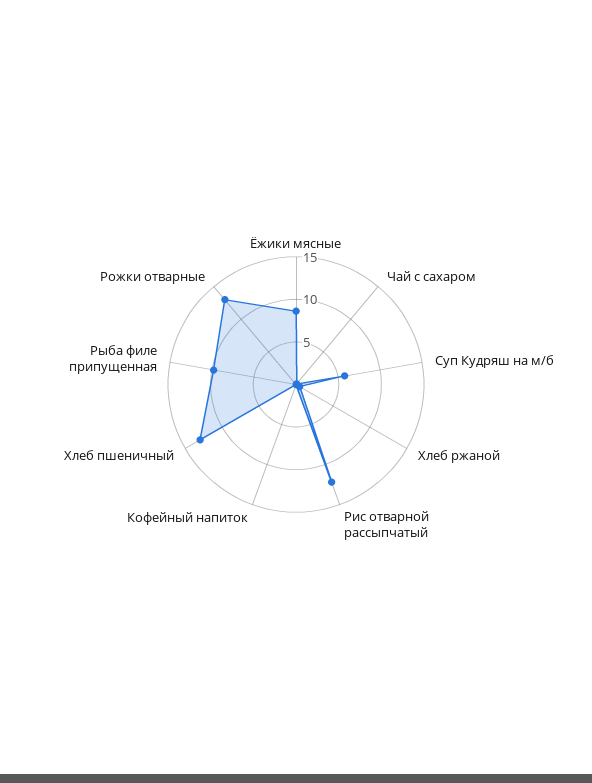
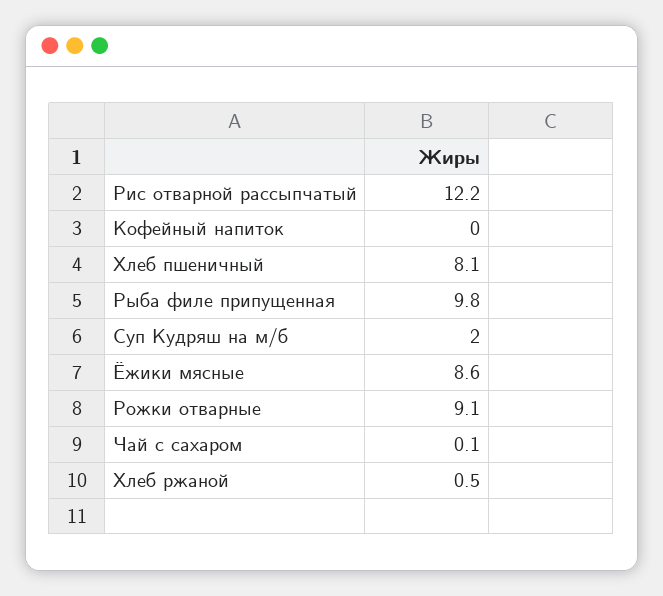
Суп Кудряш на м/б: 6 -> 2
Хлеб пшеничный: 13 -> 8.1
Рожки отварные: 13 -> 9.1

